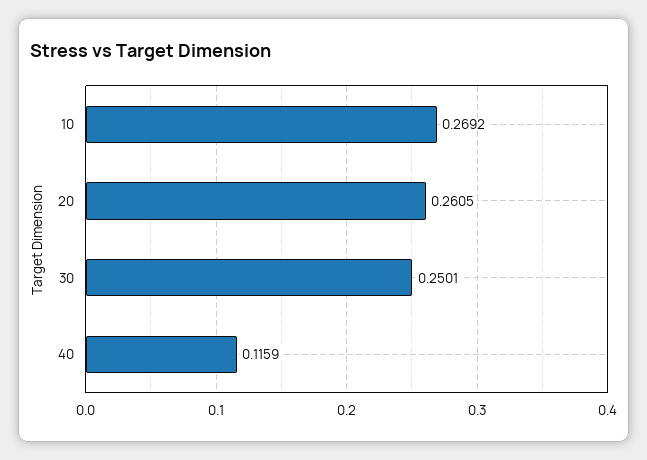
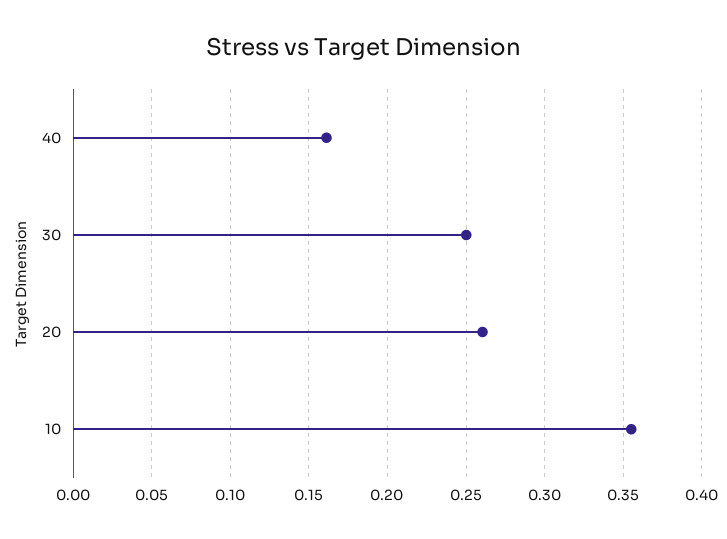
10: 0.2692 -> 0.355
40: 0.1159 -> 0.16

